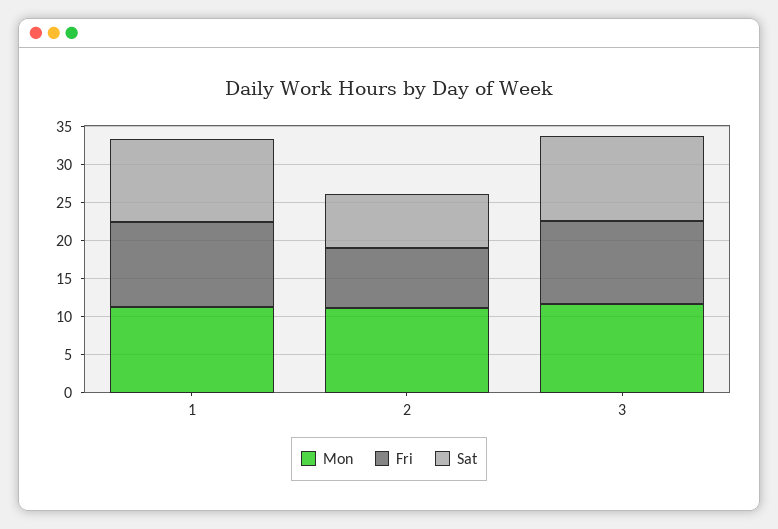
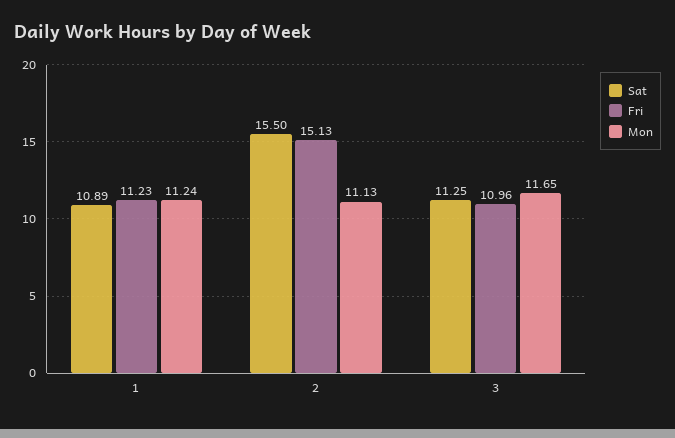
Fri, 2: 7.5 -> 15.13
Sat, 2: 7.5 -> 15.5

